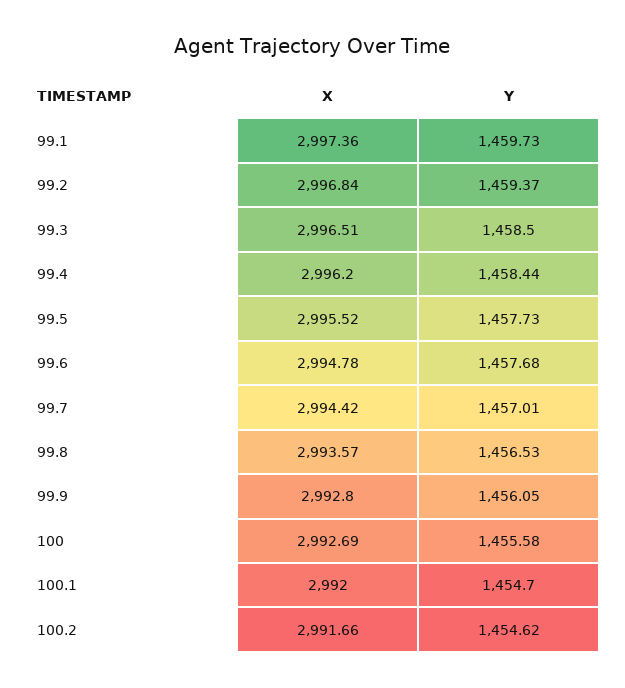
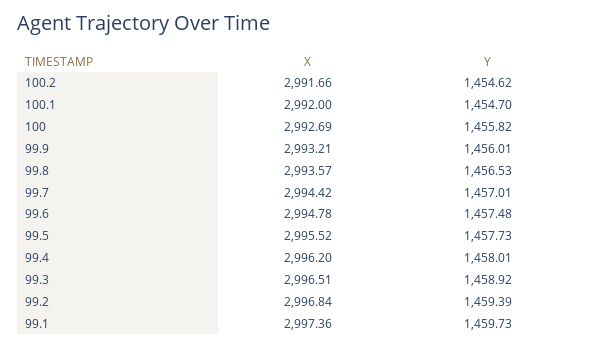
Y, 99.2: 1459.37 -> 1459.39
Y, 99.3: 1458.5 -> 1458.92
Y, 99.4: 1458.44 -> 1458.01
Y, 99.6: 1457.68 -> 1457.48
X, 99.9: 2992.8 -> 2993.21
Y, 99.9: 1456.05 -> 1456.01
Y, 100: 1455.58 -> 1455.82

